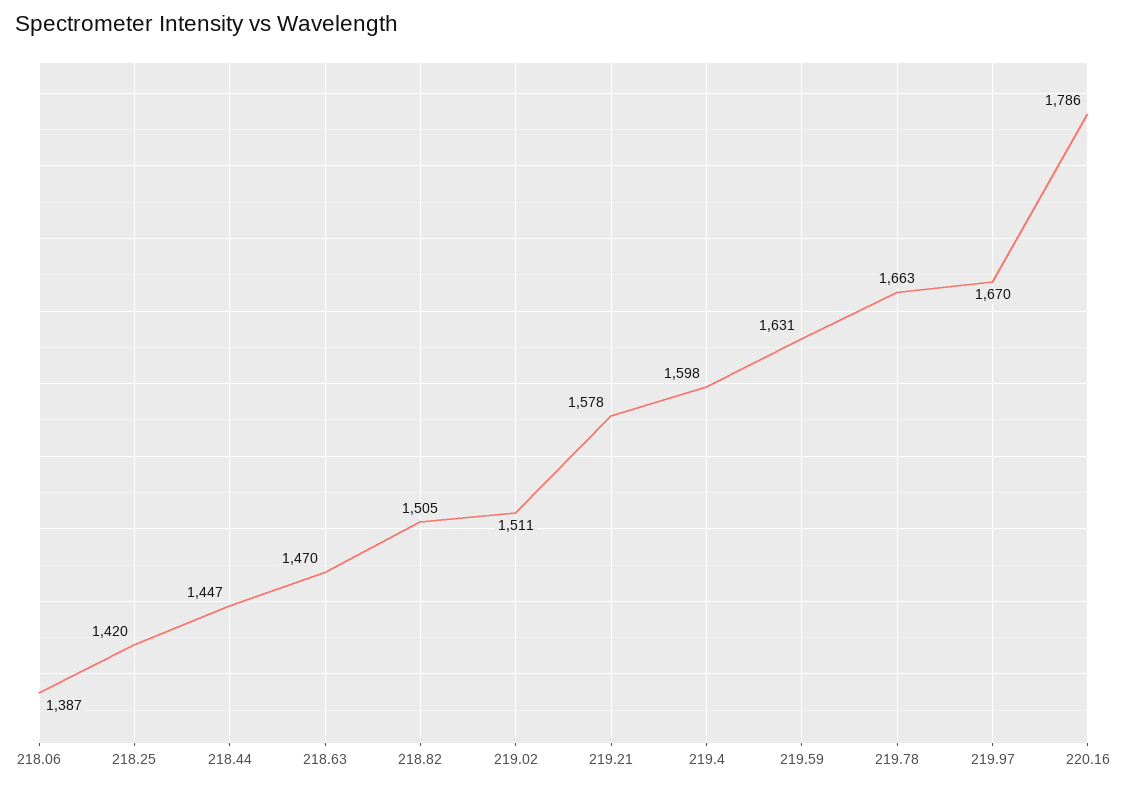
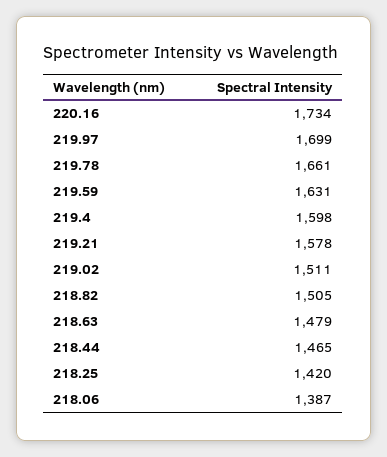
218.44: 1447 -> 1465
218.63: 1470 -> 1479
219.78: 1663 -> 1661
219.97: 1670 -> 1699
220.16: 1786 -> 1734

